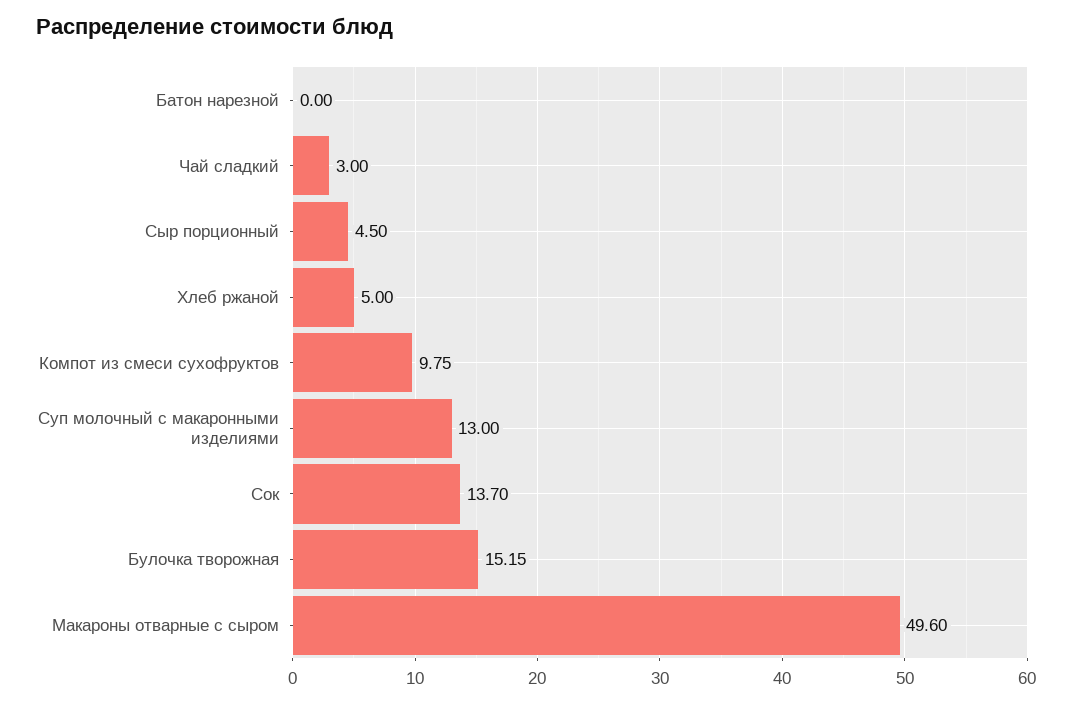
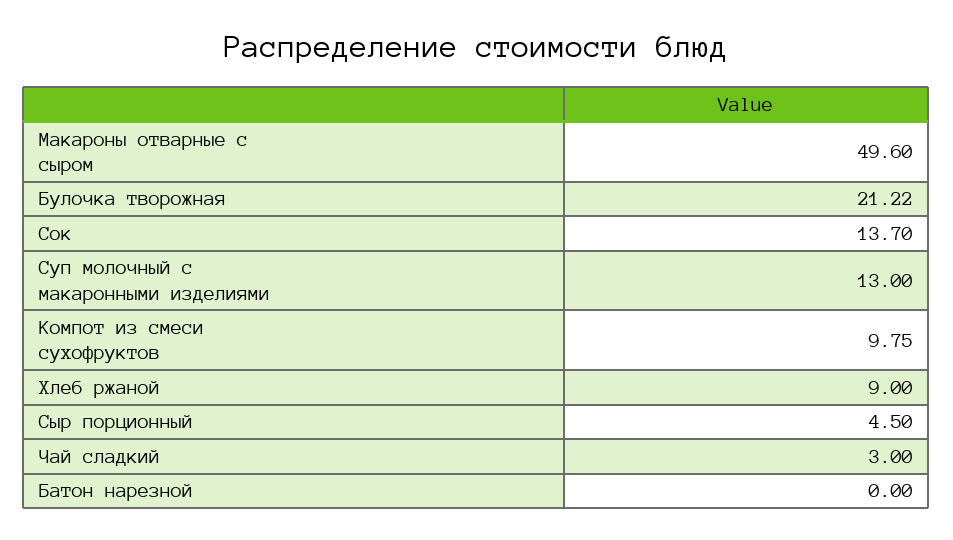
Хлеб ржаной: 5 -> 9
Булочка творожная: 15.15 -> 21.22

